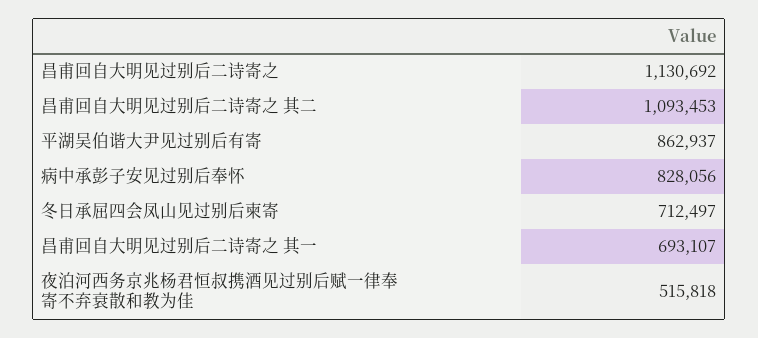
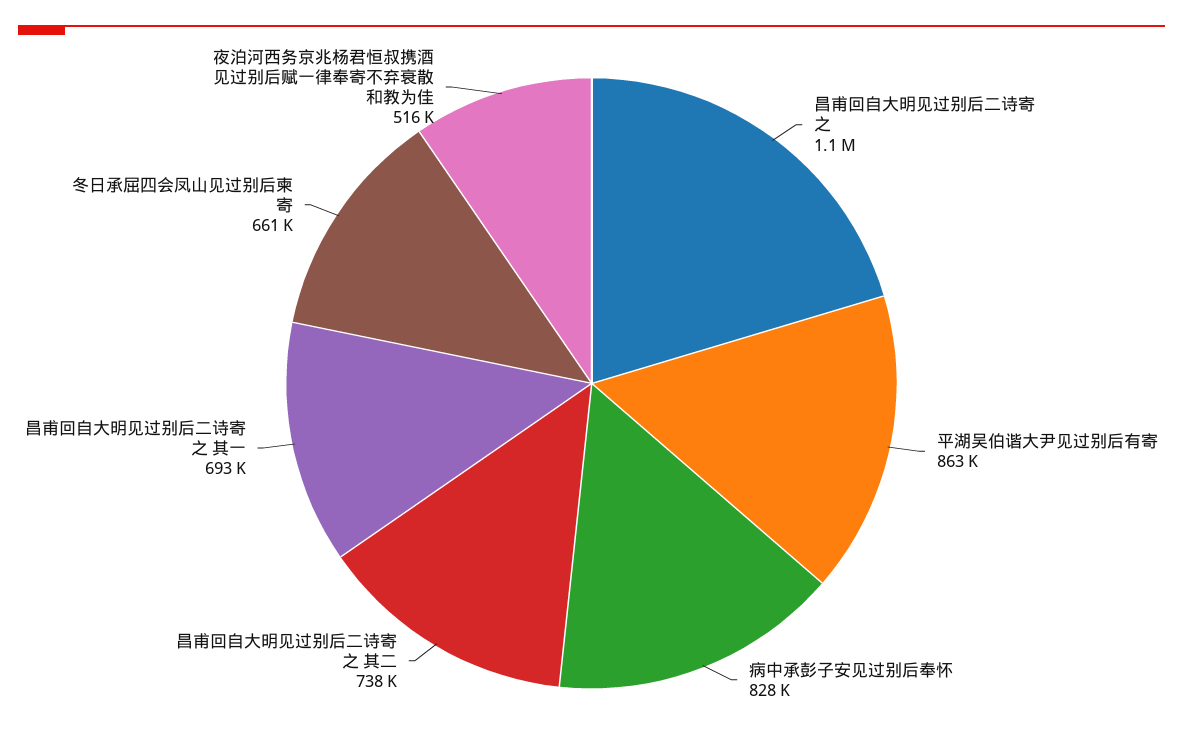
昌甫回自大明见过别后二诗寄之 其二: 1093453 -> 738000
冬日承屈四会凤山见过别后柬寄: 712497 -> 661000

